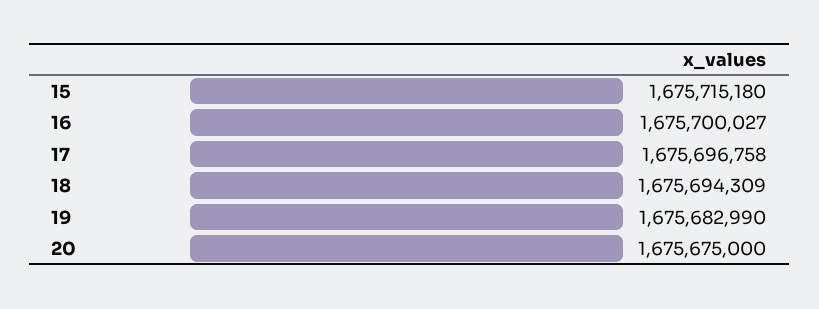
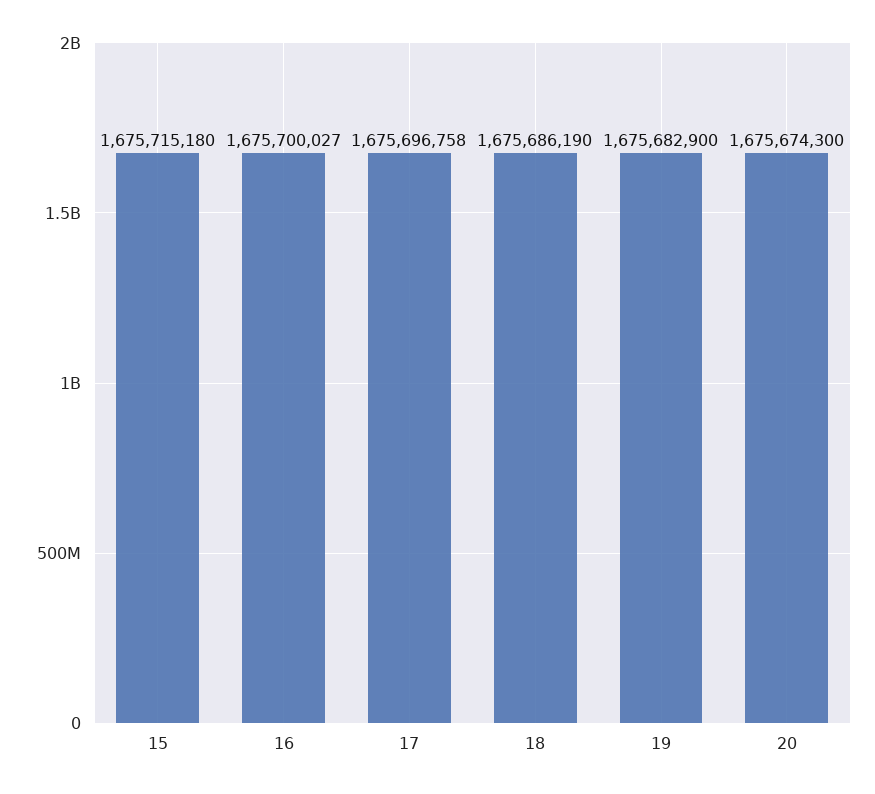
18: 1675694309 -> 1675686190
19: 1675682990 -> 1675682900
20: 1675675000 -> 1675674300

